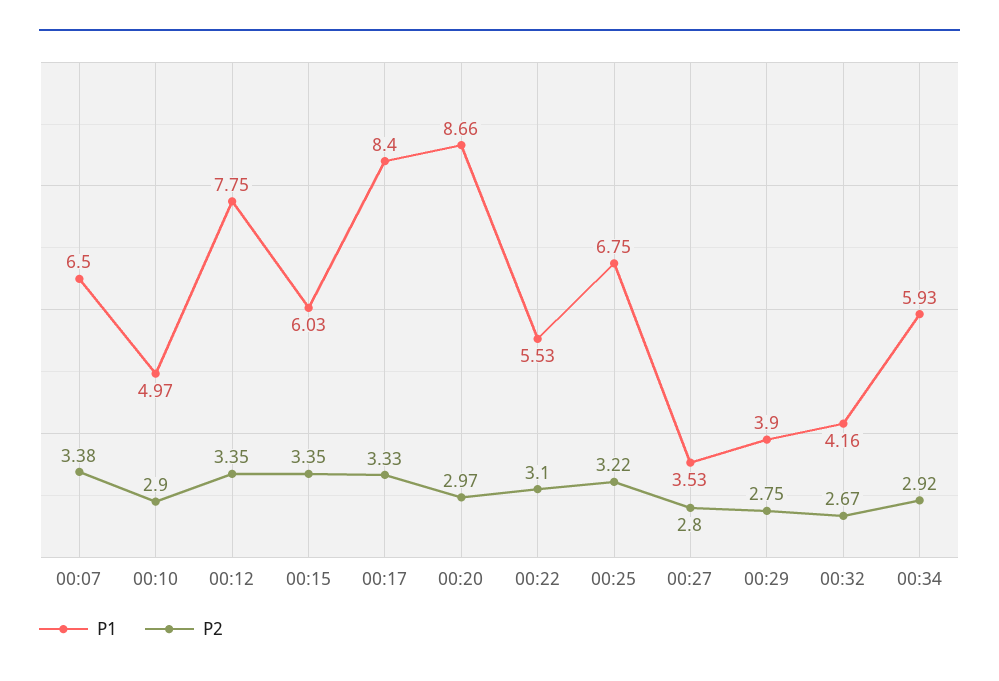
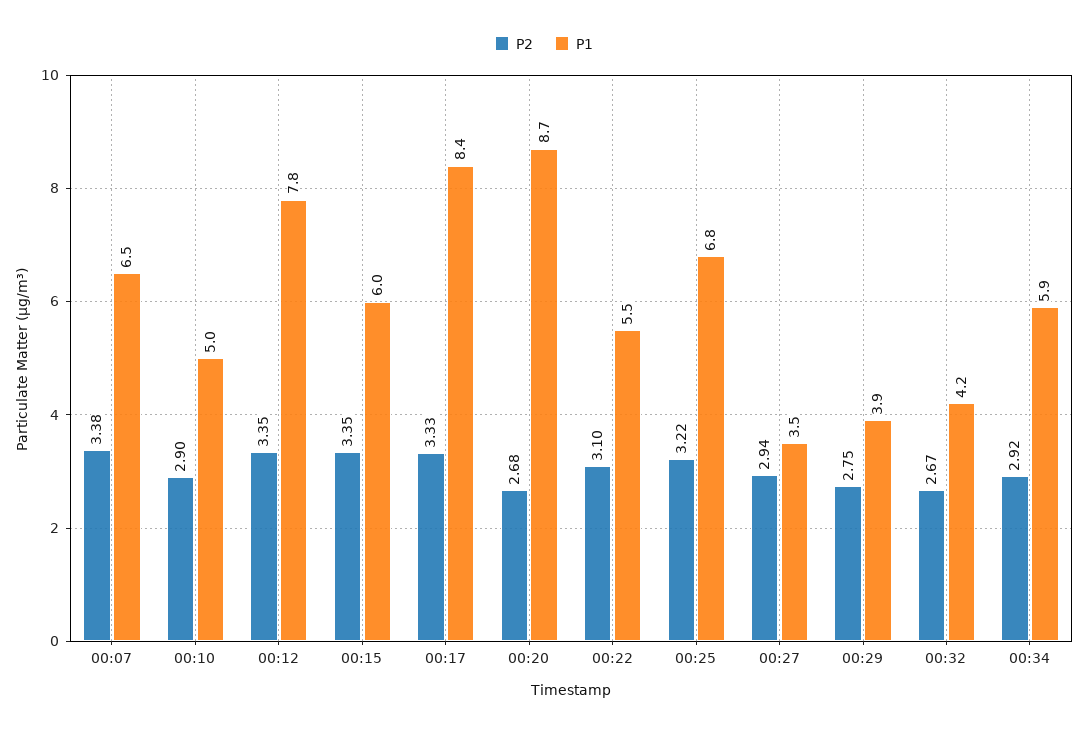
P2, 00:20: 2.97 -> 2.68
P2, 00:27: 2.8 -> 2.94

